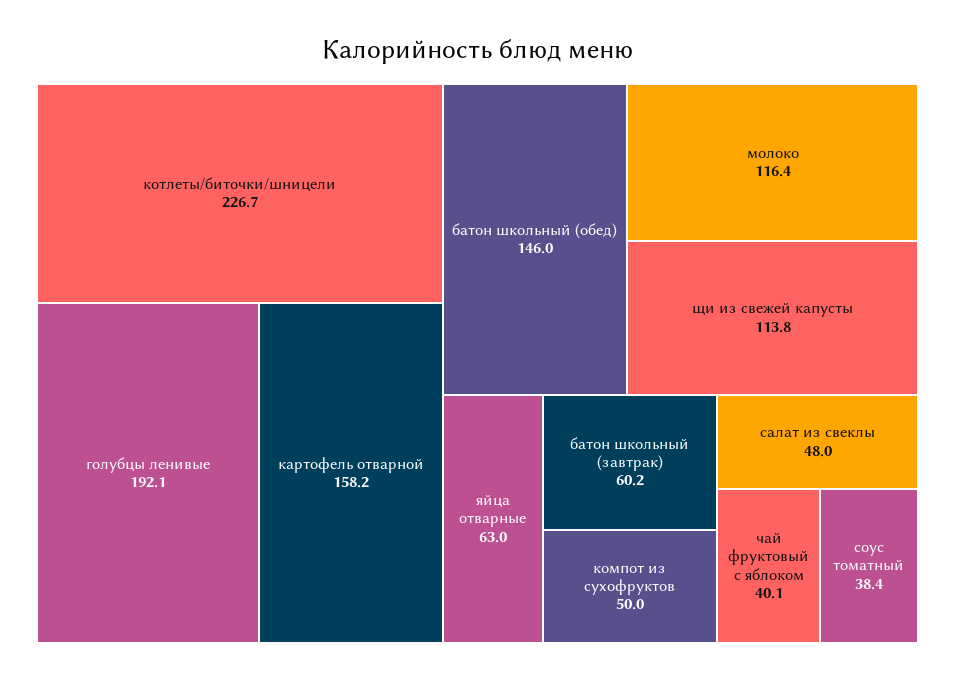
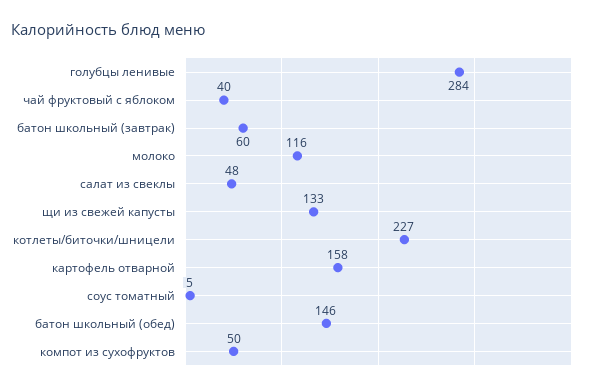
голубцы ленивые: 192.1 -> 284
щи из свежей капусты: 113.8 -> 133
яйца отварные: 63 -> none
соус томатный: 38.4 -> 5

